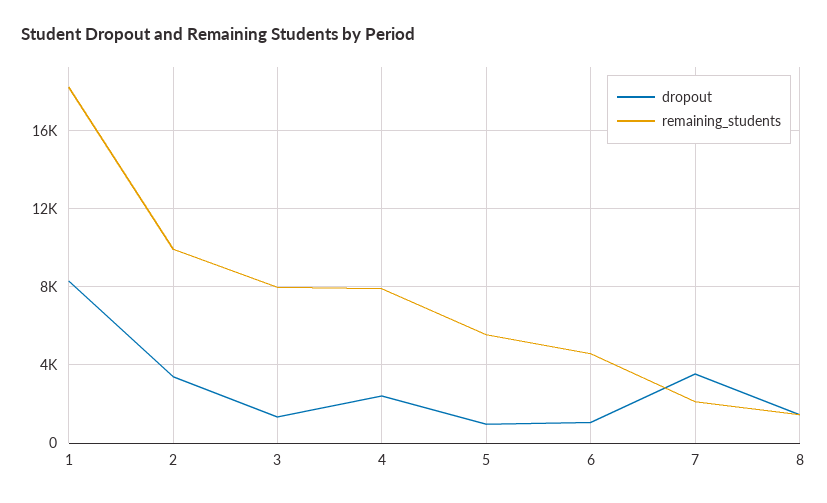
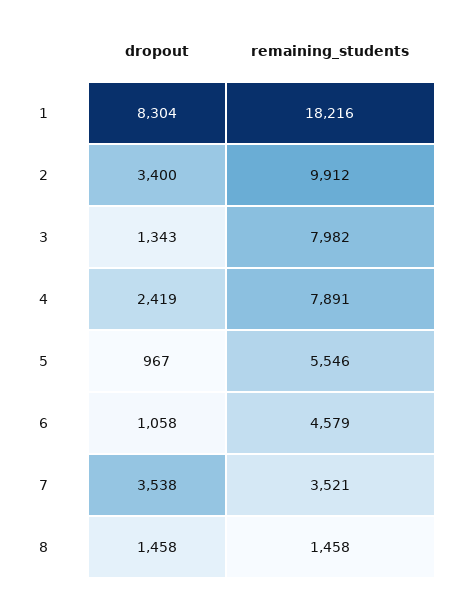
remaining_students, 7: 2000 -> 3521

